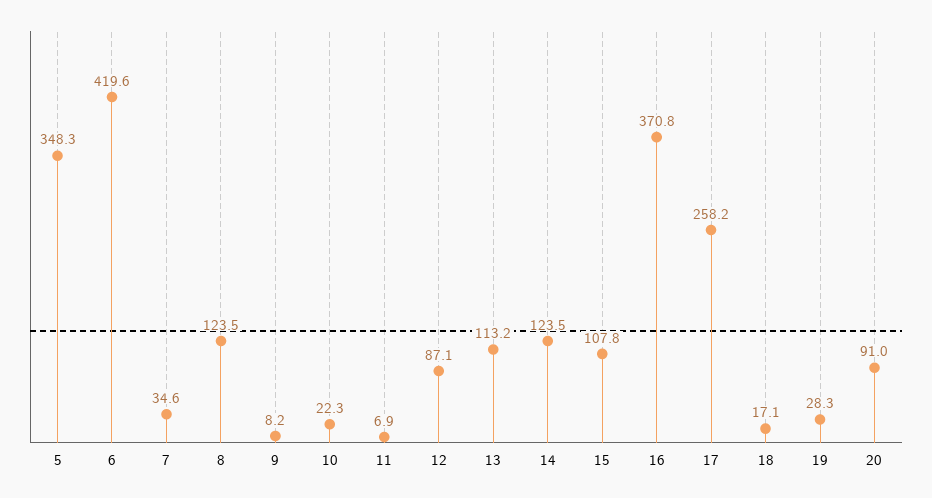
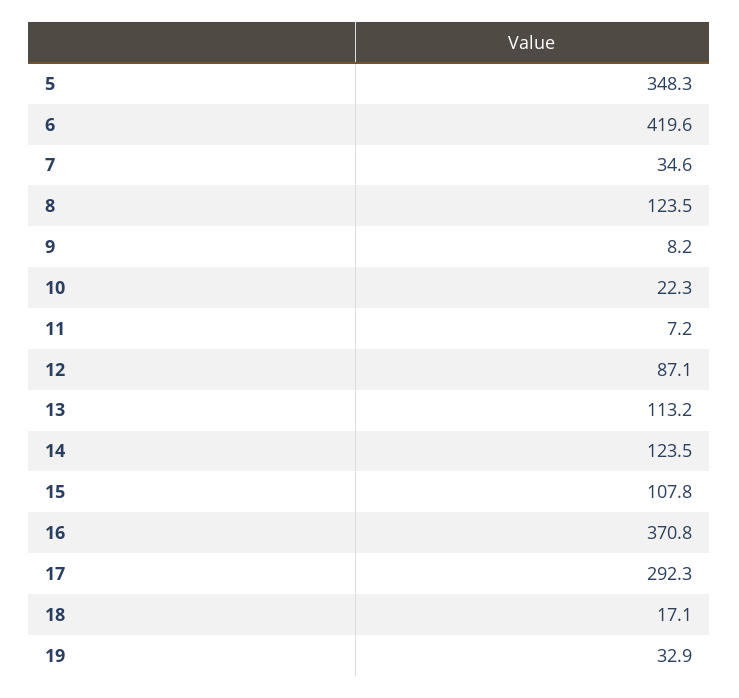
11: 6.9 -> 7.2
17: 258.2 -> 292.3
19: 28.3 -> 32.9
20: 91 -> none

